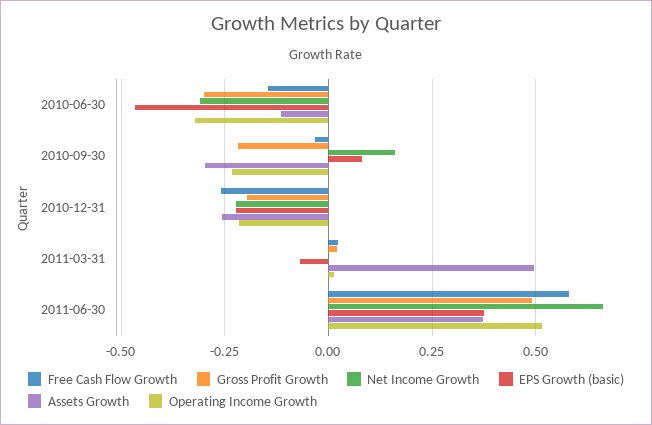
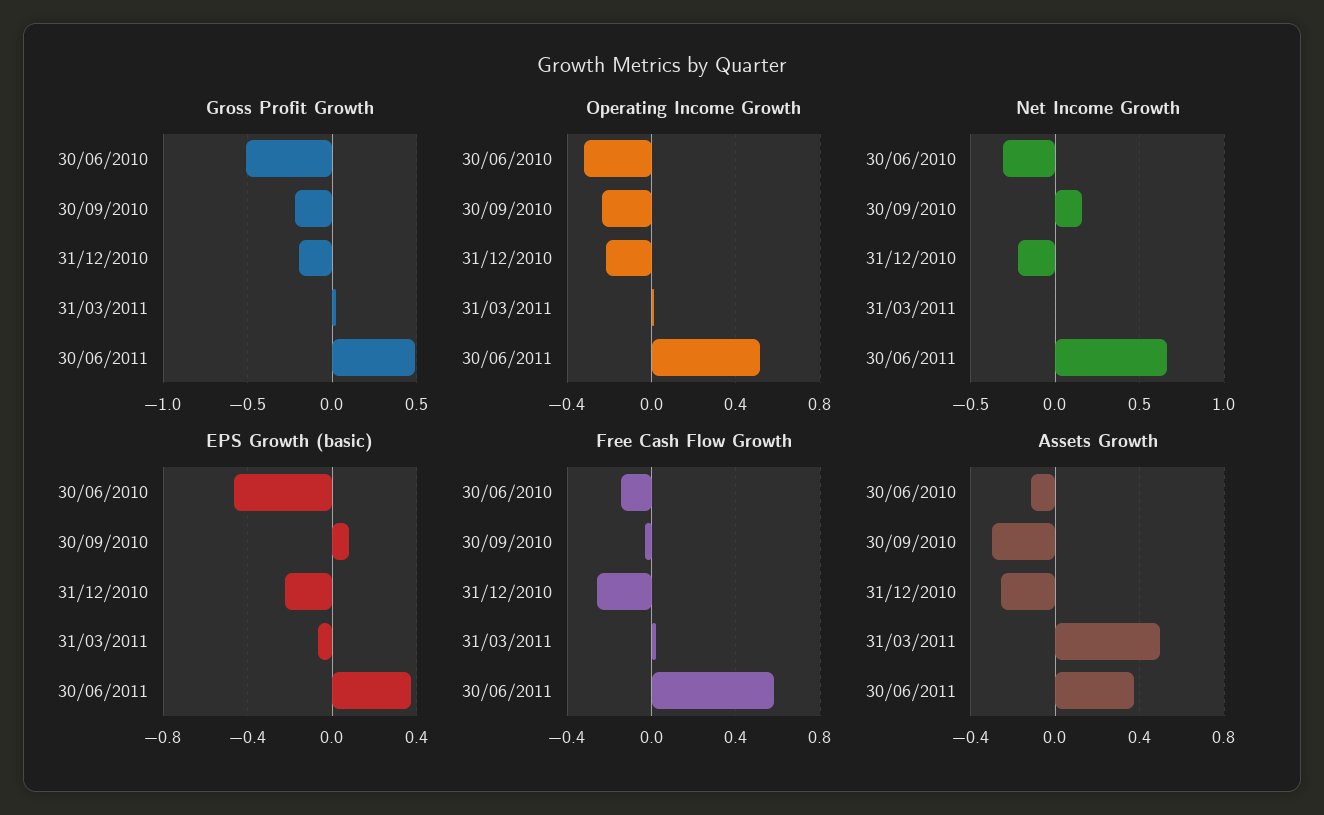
Gross Profit Growth, 2010-06-30: -0.3 -> -0.5

